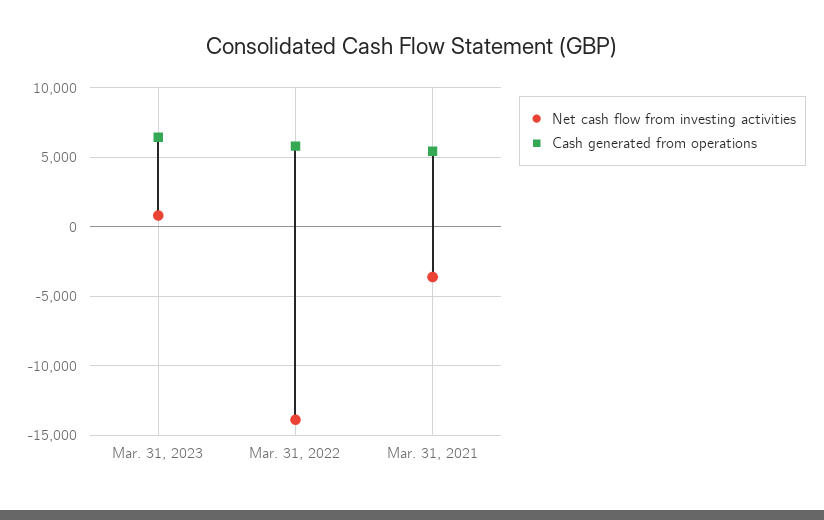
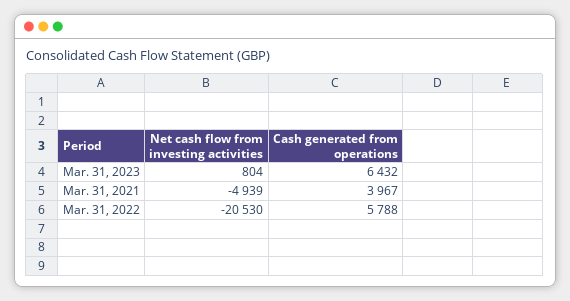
Net cash flow from investing activities, Mar. 31, 2022: -14000 -> -20530
Net cash flow from investing activities, Mar. 31, 2021: -3500 -> -4939
Cash generated from operations, Mar. 31, 2021: 5500 -> 3967

